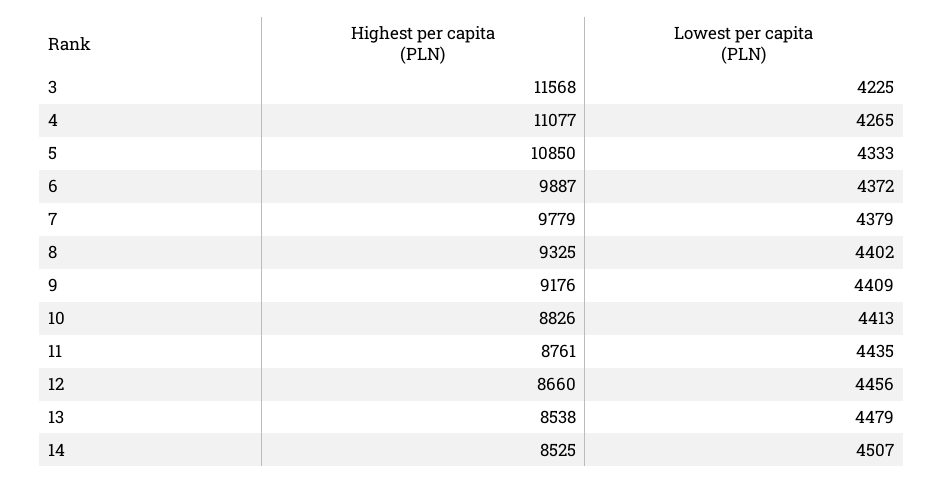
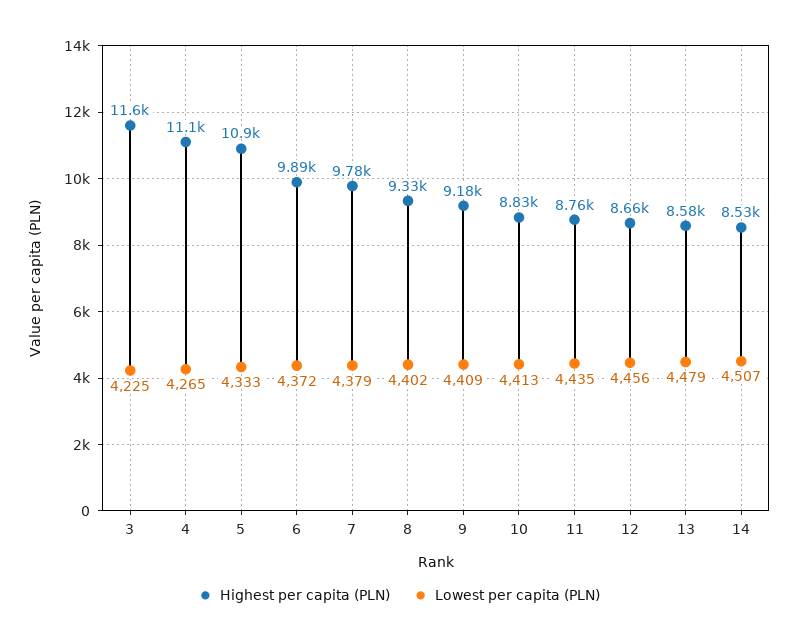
Highest per capita (PLN), 13: 8538 -> 8580

